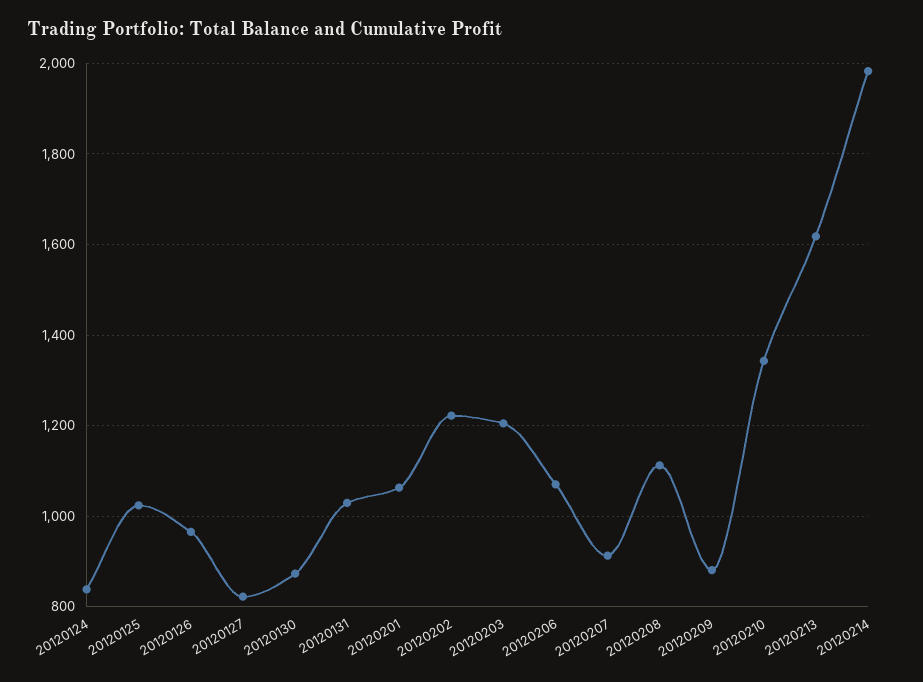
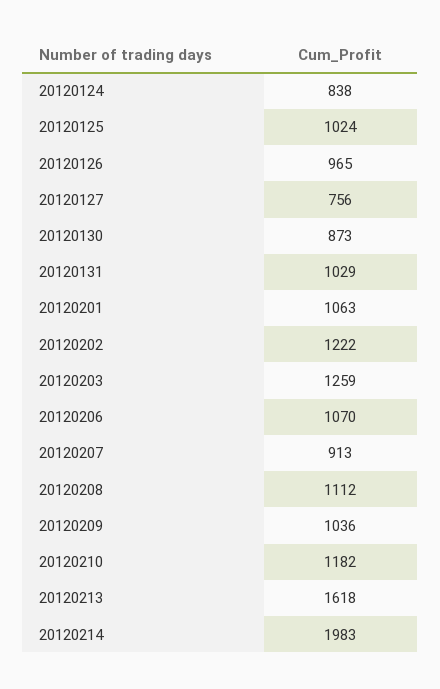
20120127: 820 -> 756
20120203: 1200 -> 1259
20120209: 880 -> 1036
20120210: 1340 -> 1182

